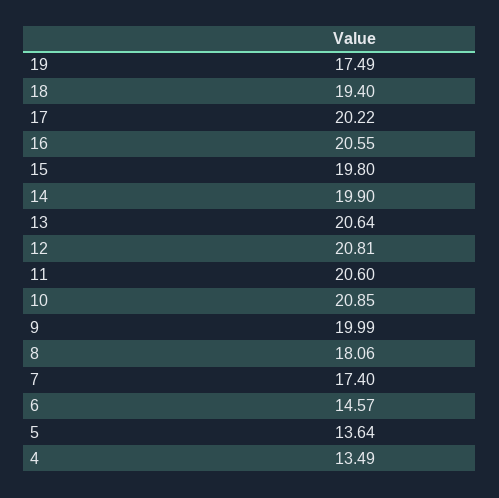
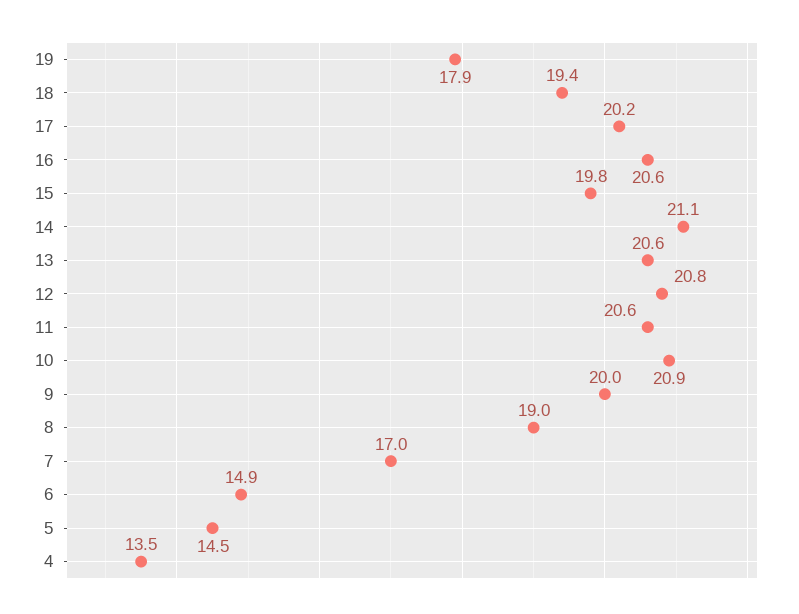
19: 17.49 -> 17.9
14: 19.9 -> 21.1
8: 18.06 -> 19
7: 17.4 -> 17
6: 14.57 -> 14.9
5: 13.64 -> 14.5

